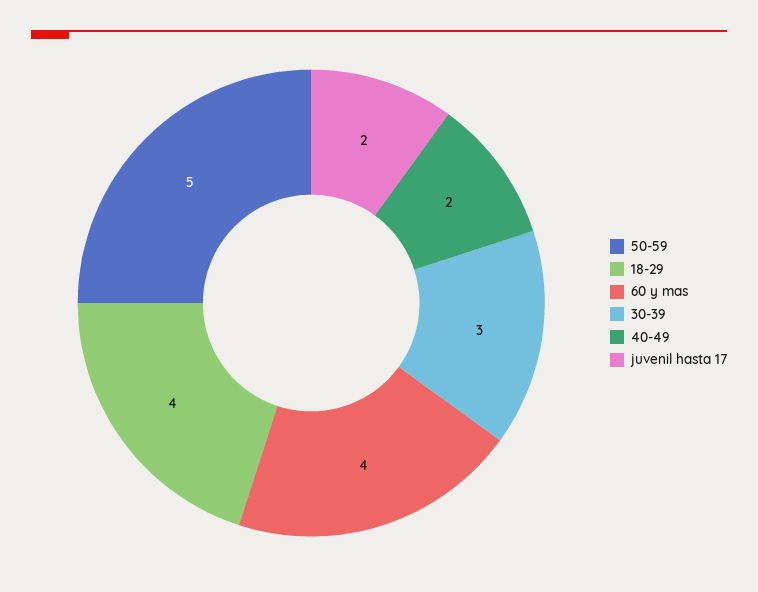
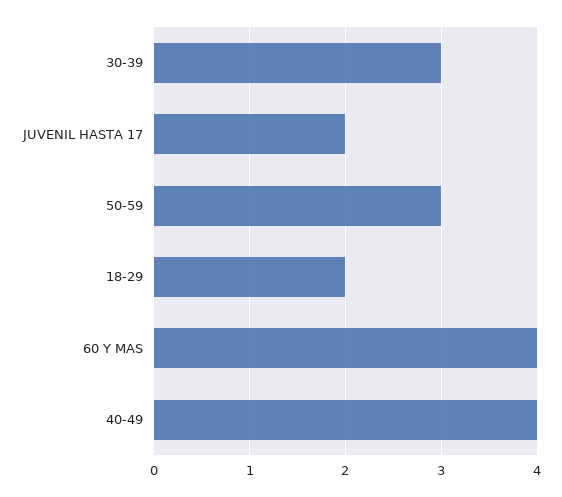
50-59: 5 -> 3
18-29: 4 -> 2
40-49: 2 -> 4

